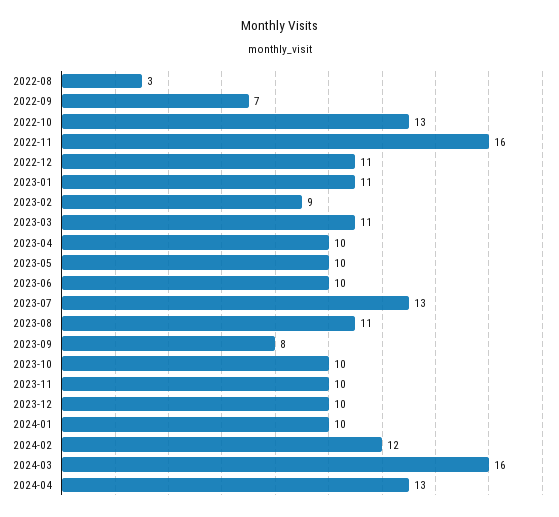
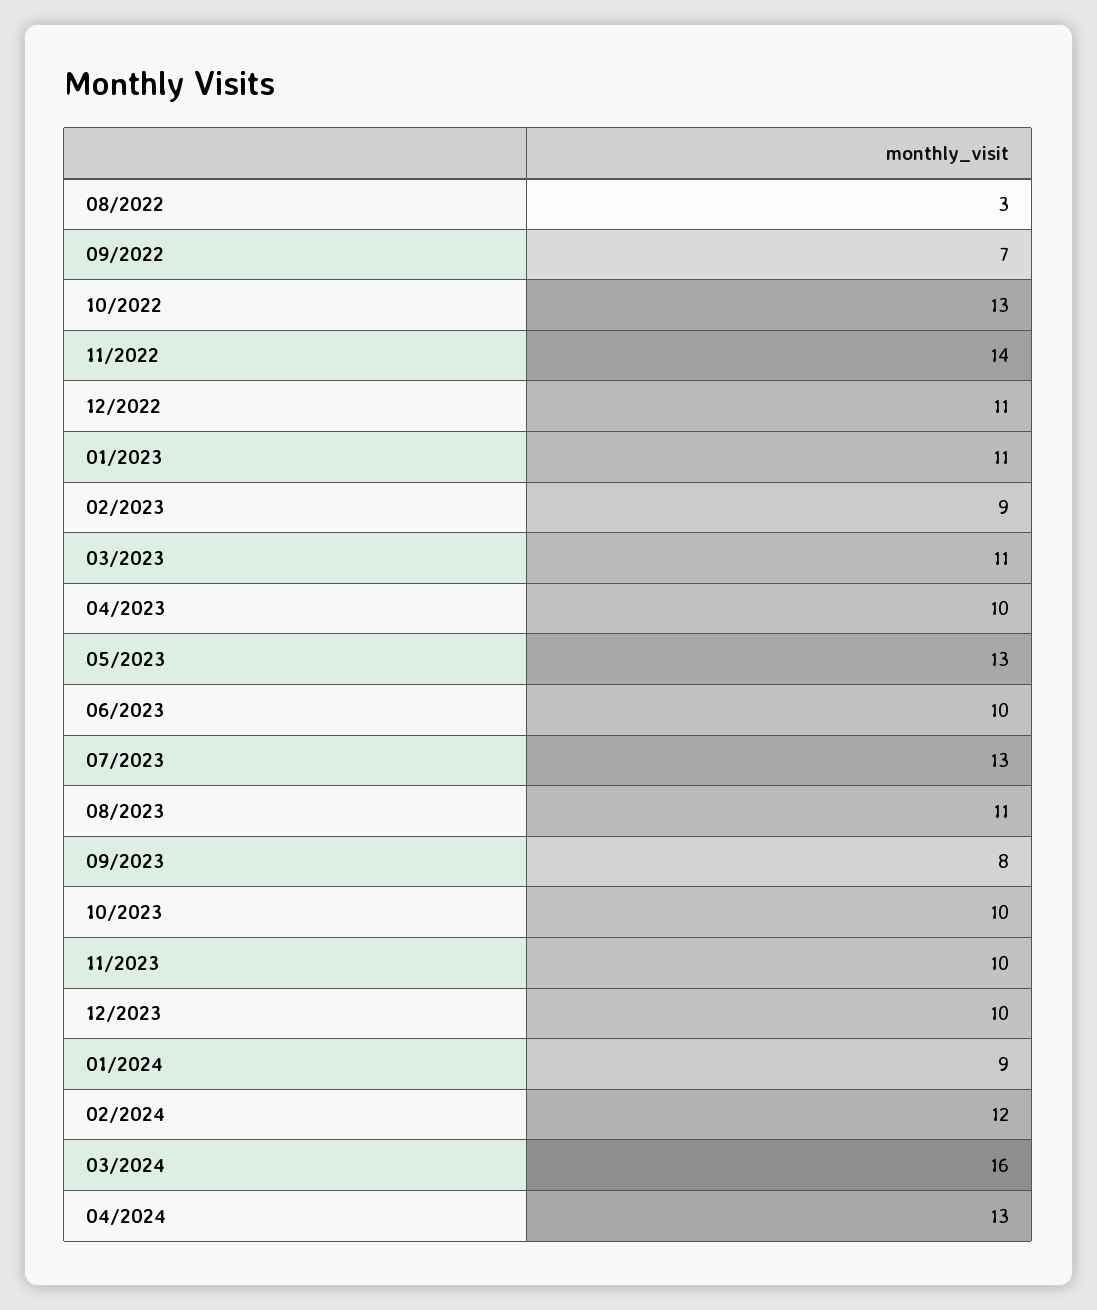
2022-11: 16 -> 14
2023-05: 10 -> 13
2024-01: 10 -> 9

